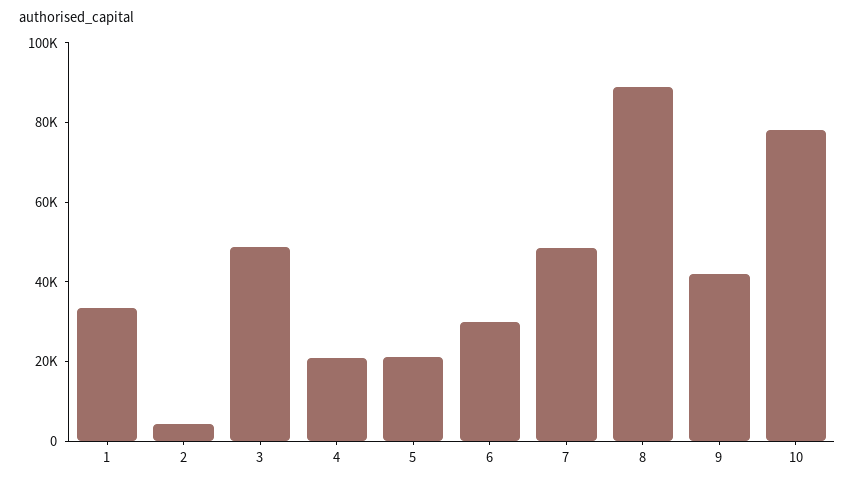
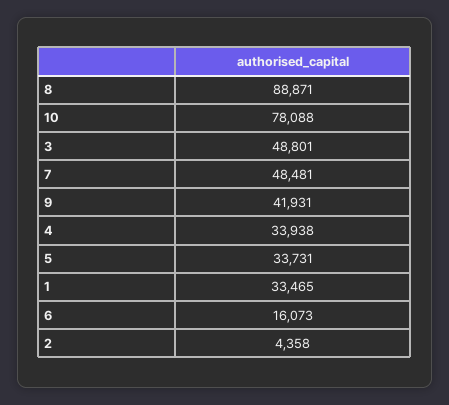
4: 20000 -> 33938
5: 20000 -> 33731
6: 30000 -> 16073

